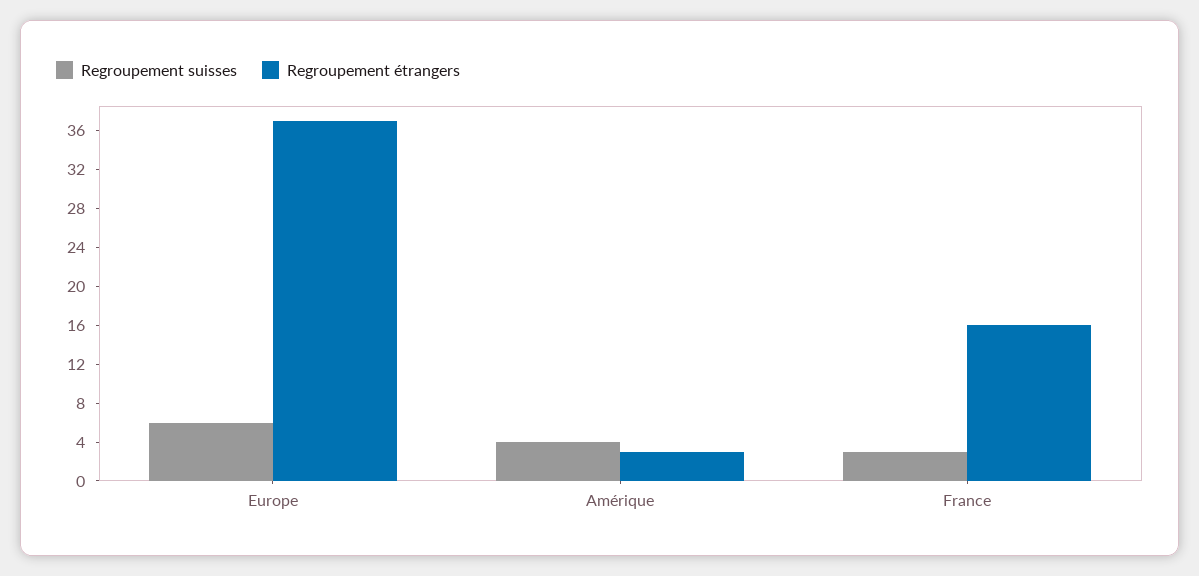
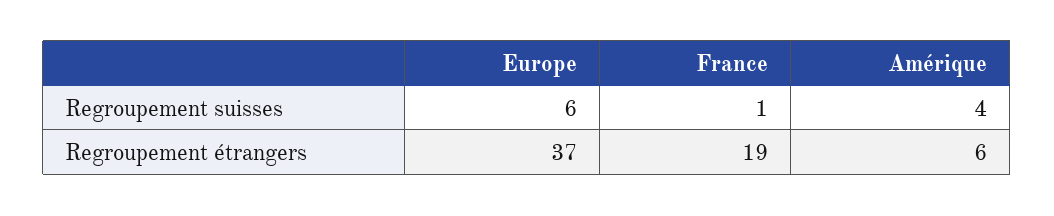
Regroupement étrangers, Amérique: 3 -> 6
Regroupement suisses, France: 3 -> 1
Regroupement étrangers, France: 16 -> 19

